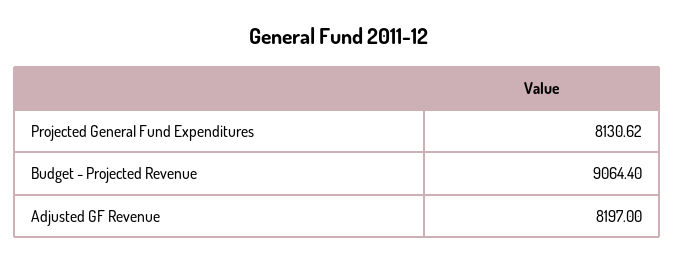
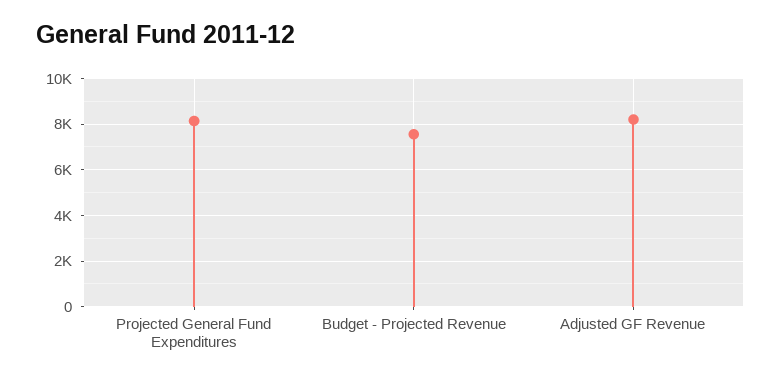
Budget - Projected Revenue: 9064.4 -> 7500

